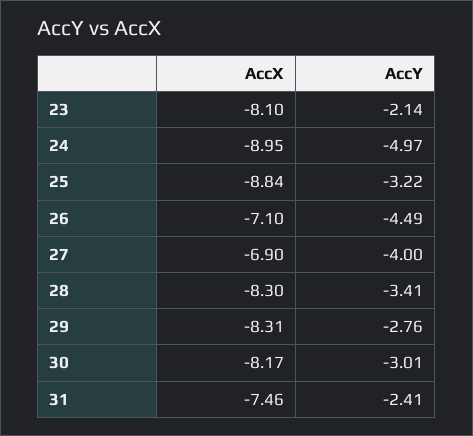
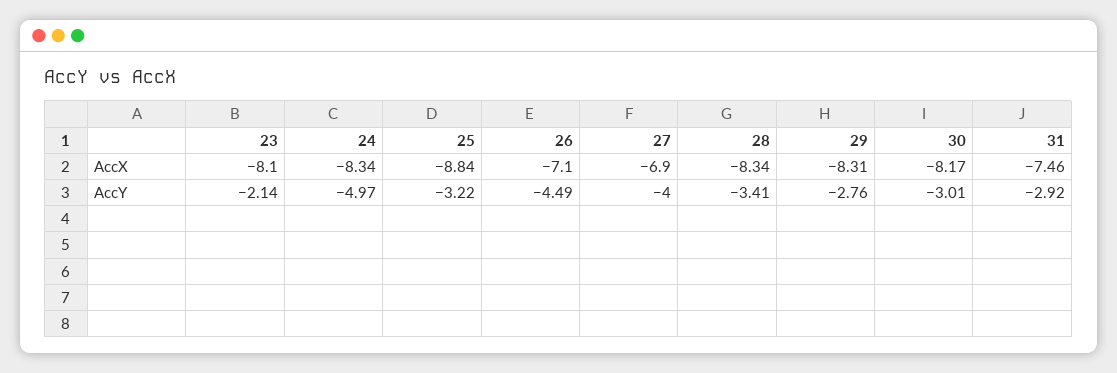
AccX, 24: -8.95 -> -8.34
AccX, 28: -8.3 -> -8.34
AccY, 31: -2.41 -> -2.92

